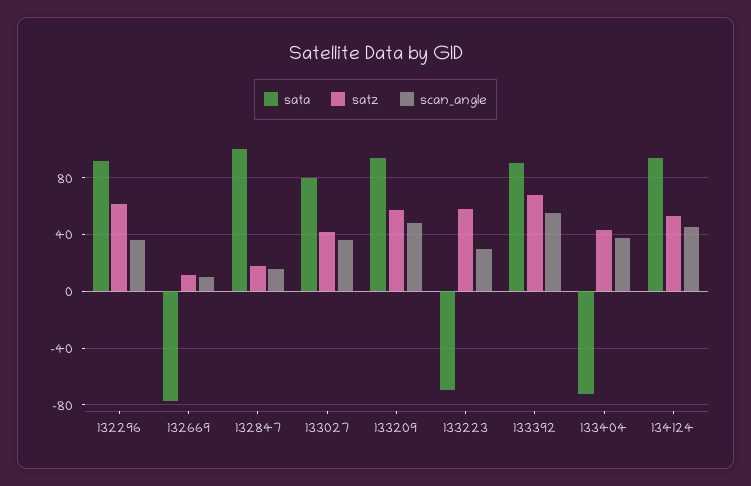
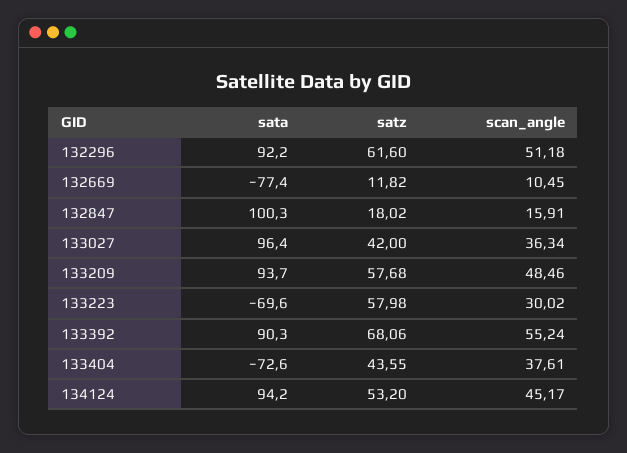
scan_angle, 132296: 35 -> 51.18
sata, 133027: 80 -> 96.4

